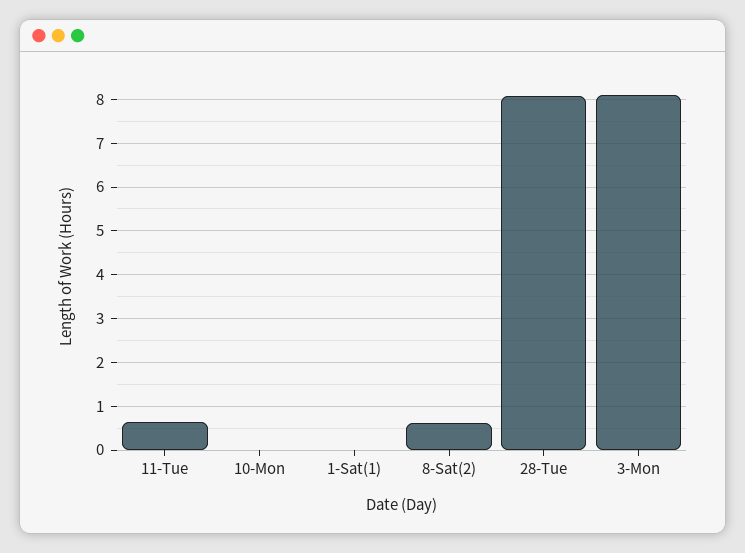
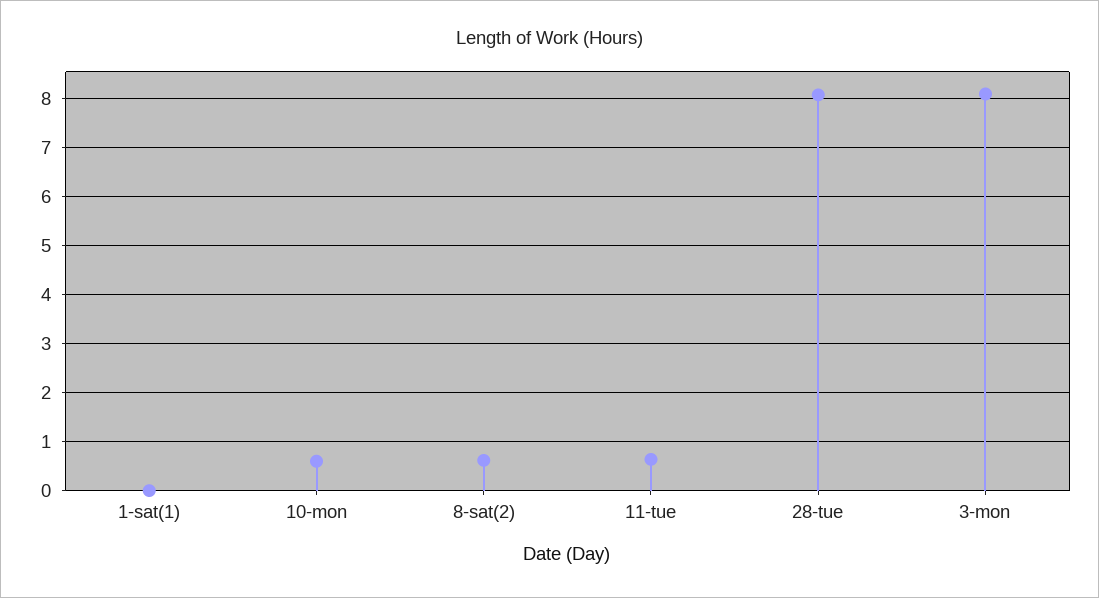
10-Mon: 0 -> 0.6

